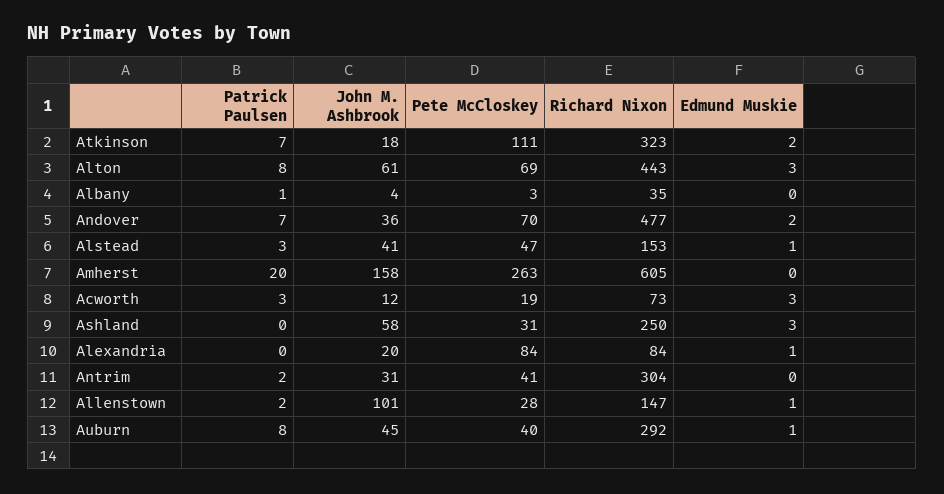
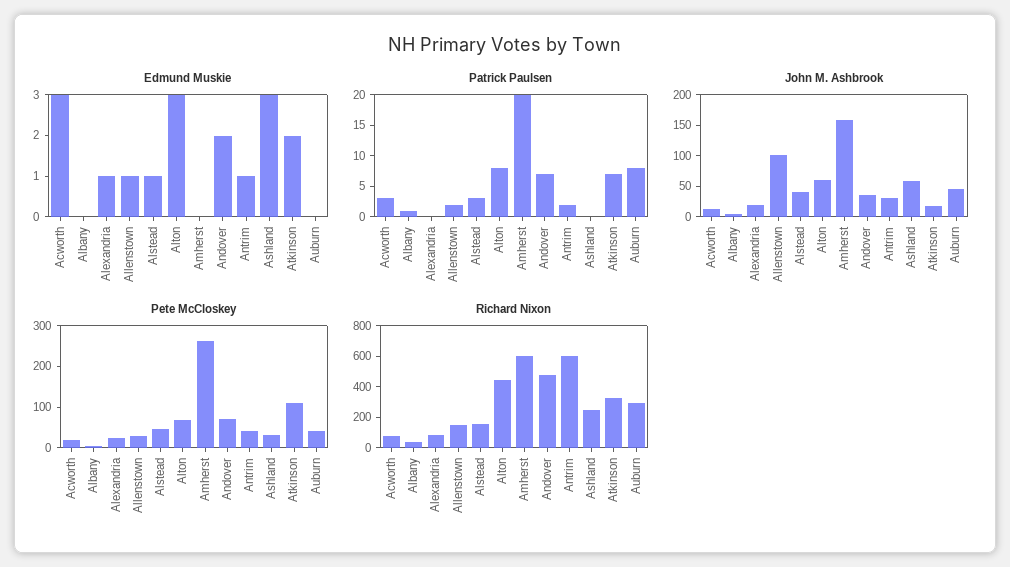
Pete McCloskey, Alexandria: 84 -> 20
Richard Nixon, Antrim: 304 -> 600
Edmund Muskie, Antrim: 0 -> 1
Edmund Muskie, Auburn: 1 -> 0

